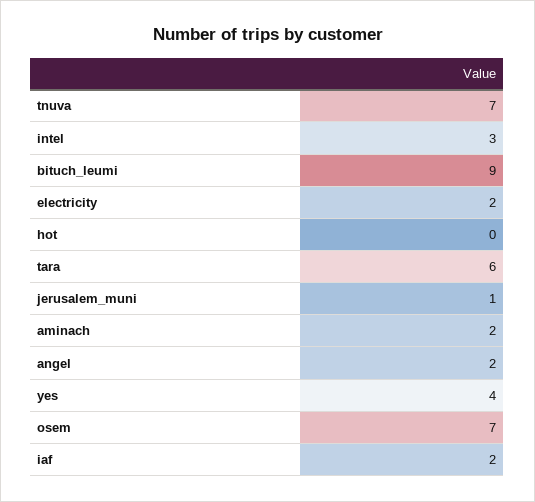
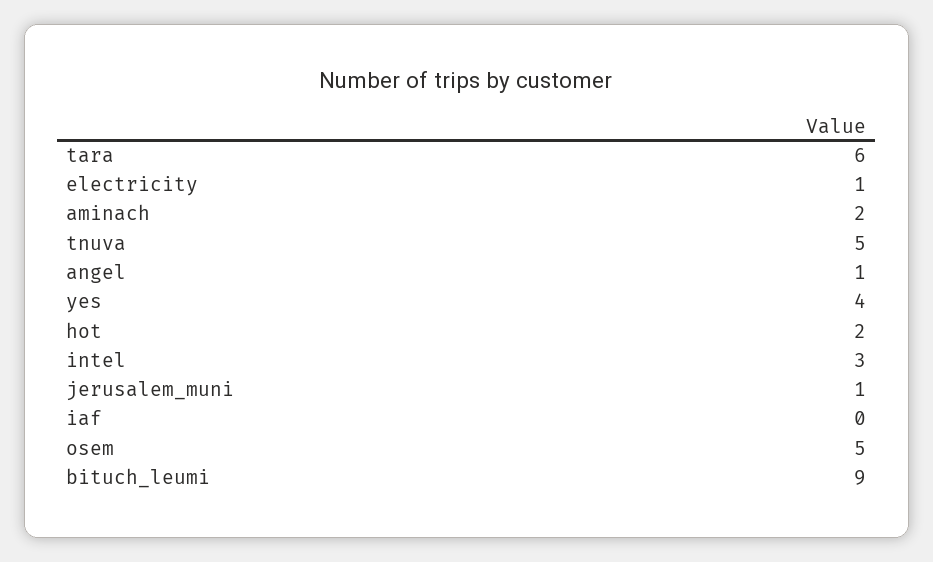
tnuva: 7 -> 5
electricity: 2 -> 1
hot: 0 -> 2
angel: 2 -> 1
osem: 7 -> 5
iaf: 2 -> 0

